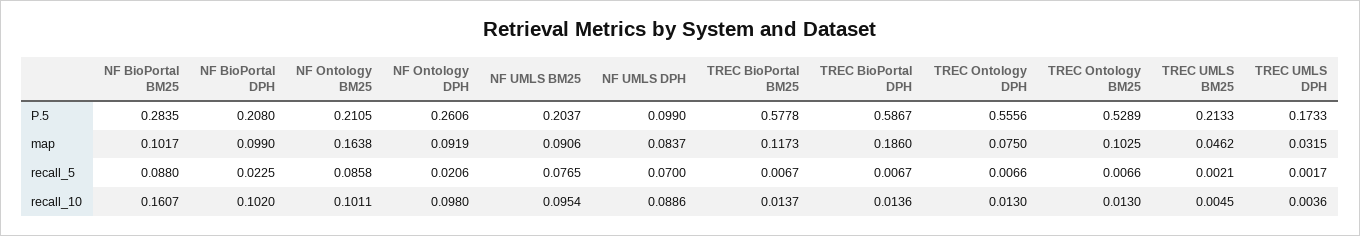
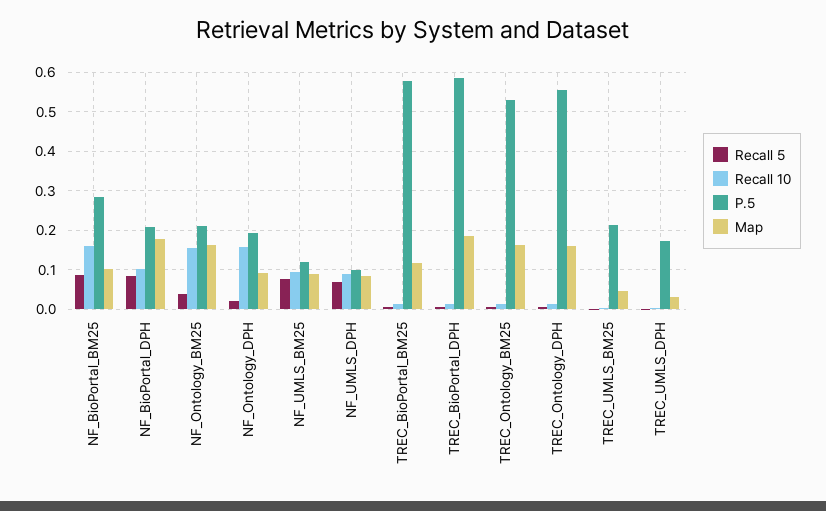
P.5, NF Ontology DPH: 0.2606 -> 0.2
P.5, NF UMLS BM25: 0.2037 -> 0.12
map, NF BioPortal DPH: 0.099 -> 0.18
map, TREC Ontology DPH: 0.075 -> 0.16
map, TREC Ontology BM25: 0.1025 -> 0.16
recall_5, NF BioPortal DPH: 0.0225 -> 0.08
recall_5, NF Ontology BM25: 0.0858 -> 0.04
recall_10, NF Ontology BM25: 0.1011 -> 0.16
recall_10, NF Ontology DPH: 0.098 -> 0.16

